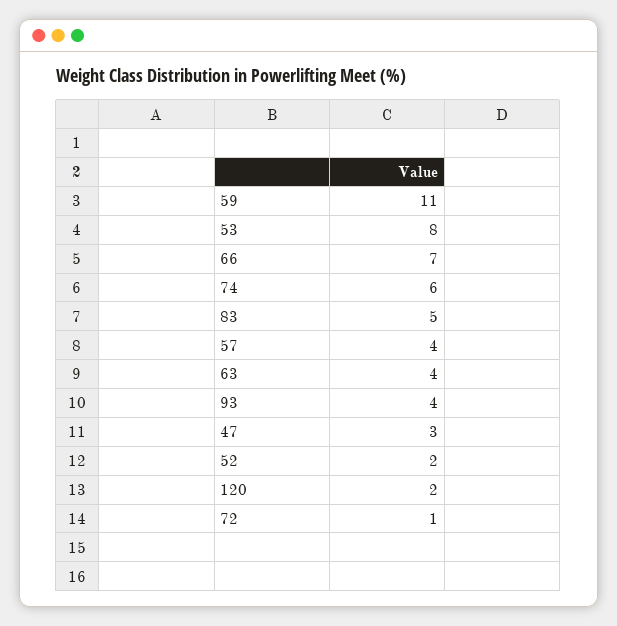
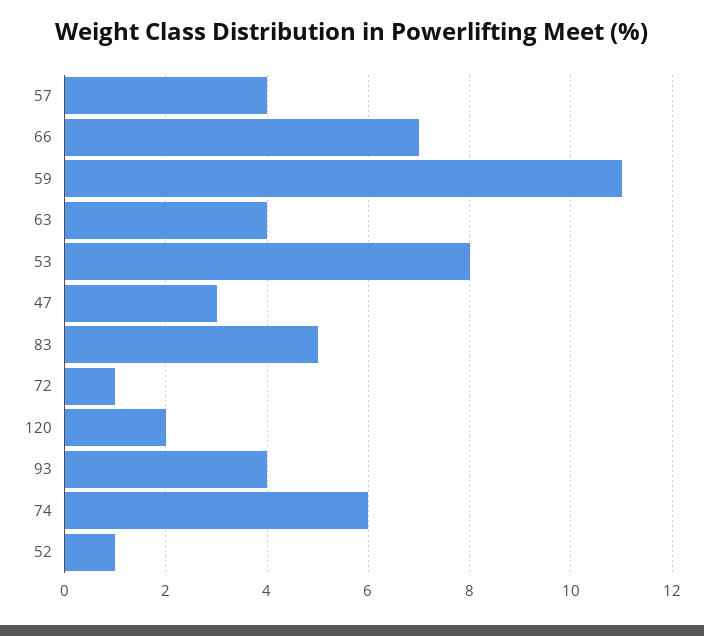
52: 2 -> 1

